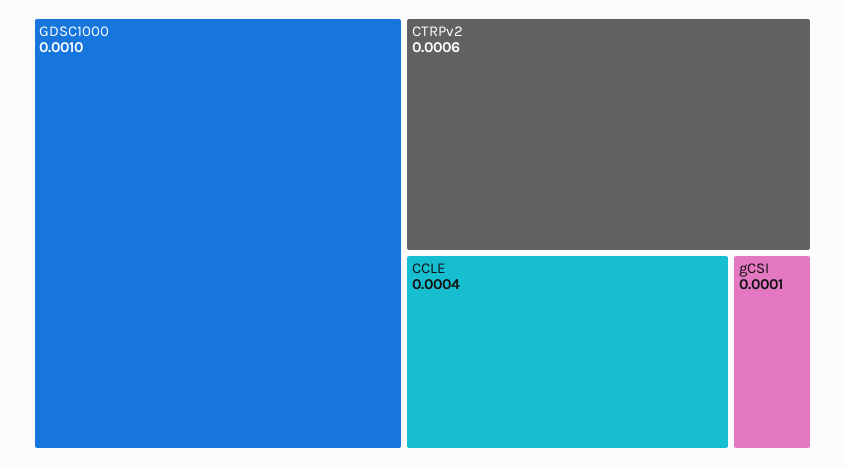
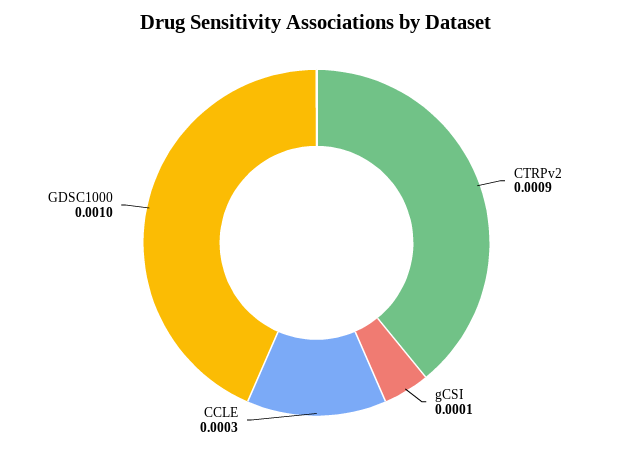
CTRPv2: 0.0006 -> 0.0009
CCLE: 0.0004 -> 0.0003

